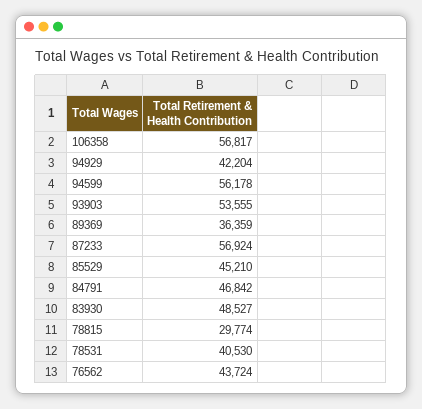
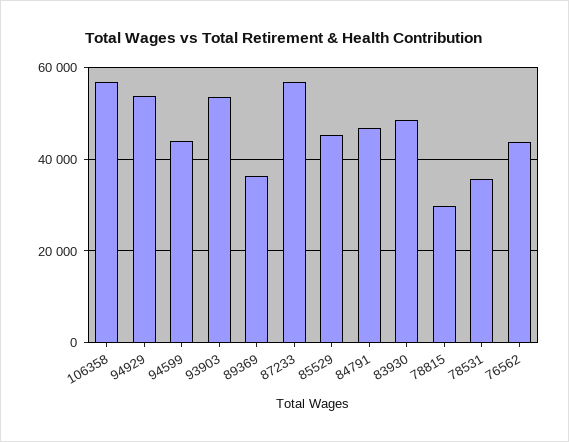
94929: 42204 -> 54000
94599: 56178 -> 44000
78531: 40530 -> 36000

